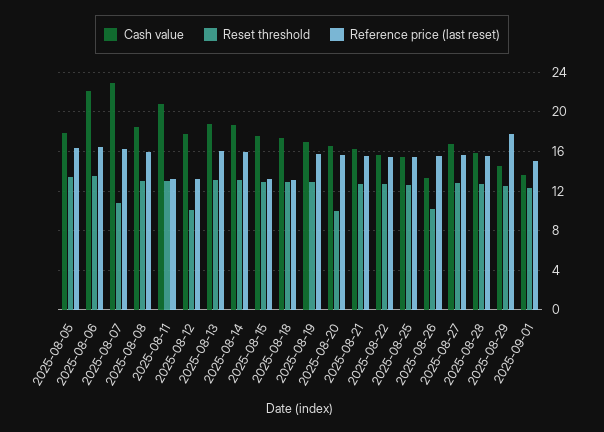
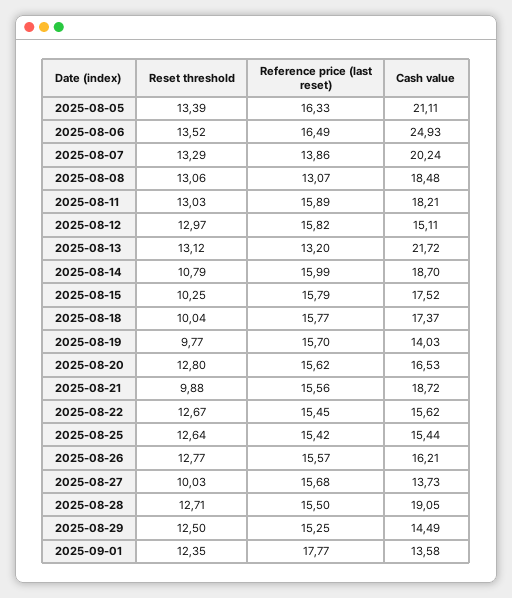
Cash value, 2025-08-05: 18 -> 21.11
Cash value, 2025-08-06: 22 -> 24.93
Cash value, 2025-08-07: 23 -> 20.24
Reset threshold, 2025-08-07: 11 -> 13.29
Reference price (last reset), 2025-08-07: 16 -> 13.86
Reference price (last reset), 2025-08-08: 16 -> 13.07
Cash value, 2025-08-11: 21 -> 18.21
Reference price (last reset), 2025-08-11: 13 -> 15.89
Cash value, 2025-08-12: 18 -> 15.11
Reset threshold, 2025-08-12: 10 -> 12.97
Reference price (last reset), 2025-08-12: 13 -> 15.82
Cash value, 2025-08-13: 19 -> 21.72
Reference price (last reset), 2025-08-13: 16 -> 13.2
Reset threshold, 2025-08-14: 13 -> 10.79
Reset threshold, 2025-08-15: 13 -> 10.25
Reference price (last reset), 2025-08-15: 13 -> 15.79
Reset threshold, 2025-08-18: 13 -> 10.04
Reference price (last reset), 2025-08-18: 13 -> 15.77
Cash value, 2025-08-19: 17 -> 14.03
Reset threshold, 2025-08-19: 13 -> 9.77
Reset threshold, 2025-08-20: 10 -> 12.8
Cash value, 2025-08-21: 16 -> 18.72
Reset threshold, 2025-08-21: 13 -> 9.88
Cash value, 2025-08-26: 13 -> 16.21
Reset threshold, 2025-08-26: 10 -> 12.77
Cash value, 2025-08-27: 17 -> 13.73
Reset threshold, 2025-08-27: 13 -> 10.03
Cash value, 2025-08-28: 16 -> 19.05
Reference price (last reset), 2025-08-29: 18 -> 15.25
Reference price (last reset), 2025-09-01: 15 -> 17.77

